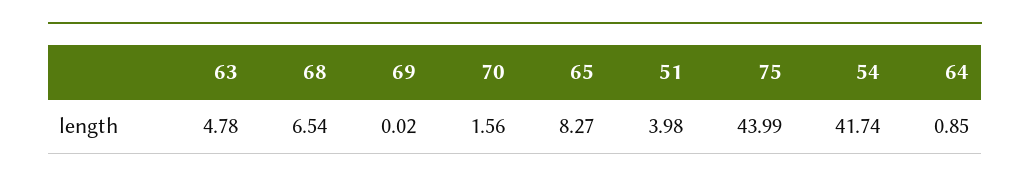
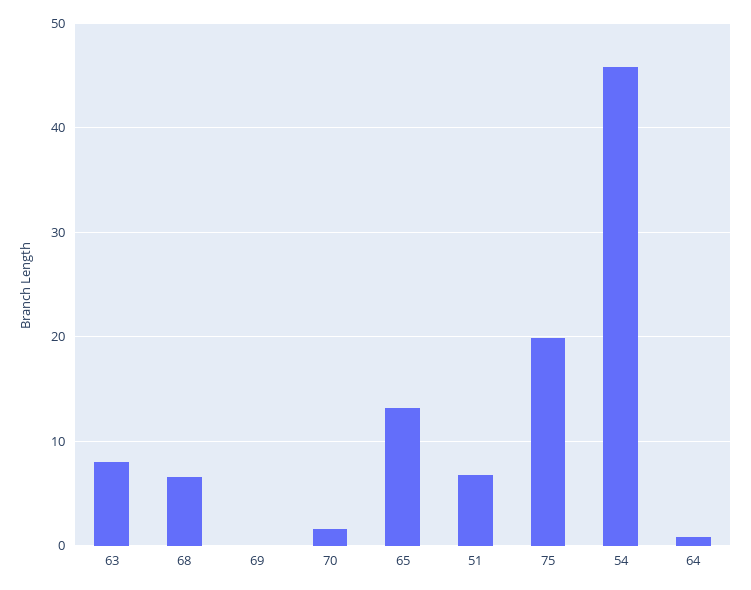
63: 4.78 -> 8
65: 8.27 -> 13
51: 3.98 -> 7
75: 43.99 -> 20
54: 41.74 -> 46

